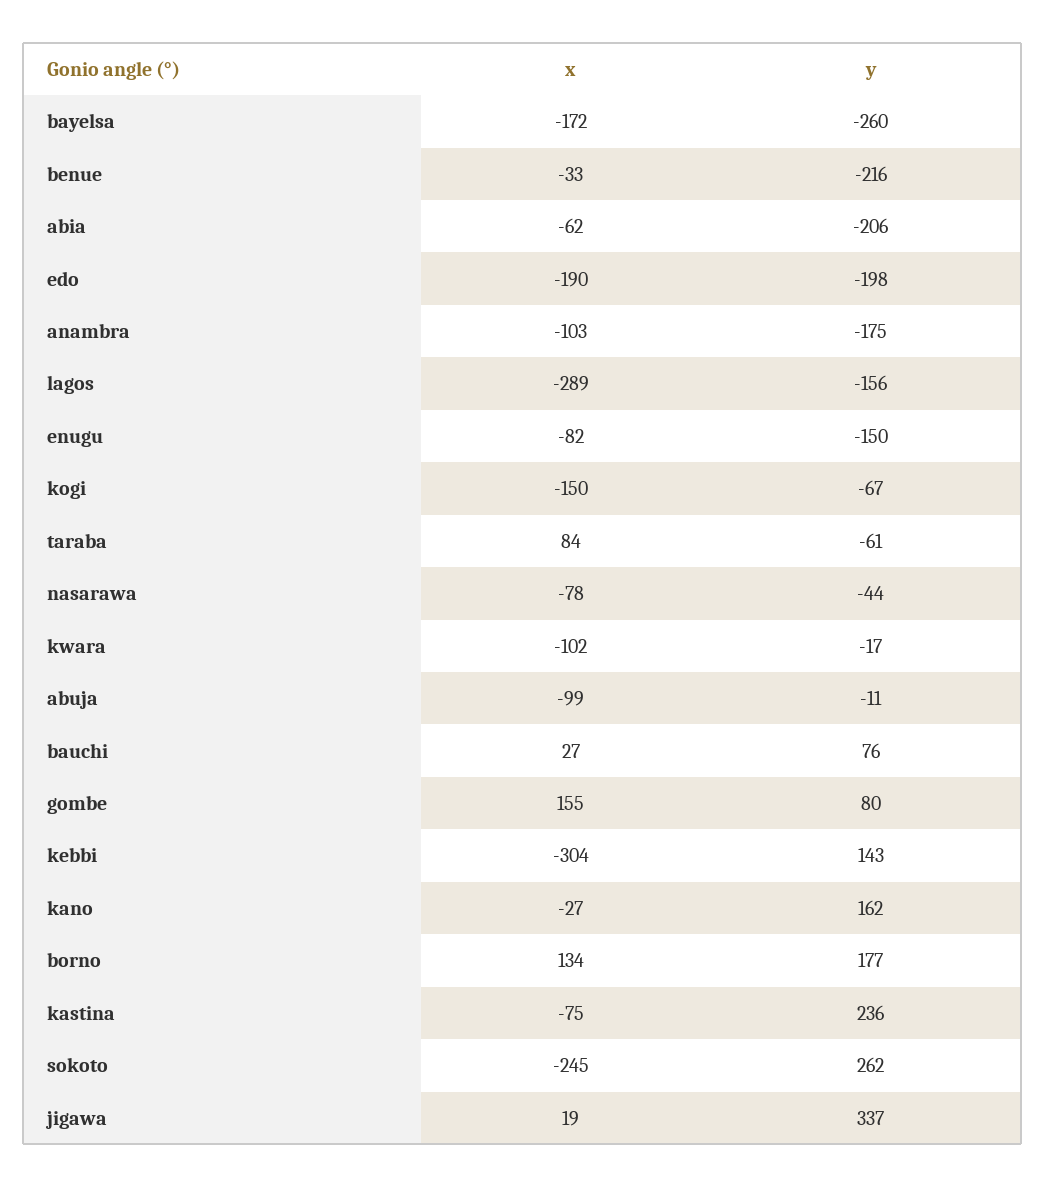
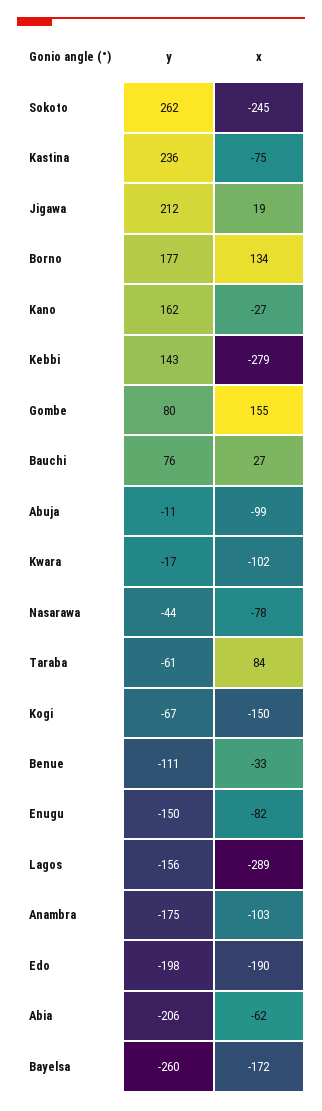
y, benue: -216 -> -111
x, kebbi: -304 -> -279
y, jigawa: 337 -> 212

